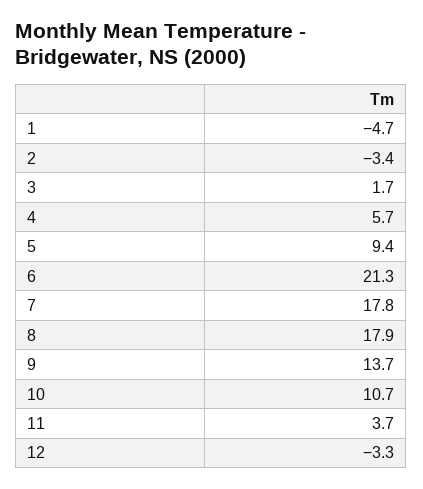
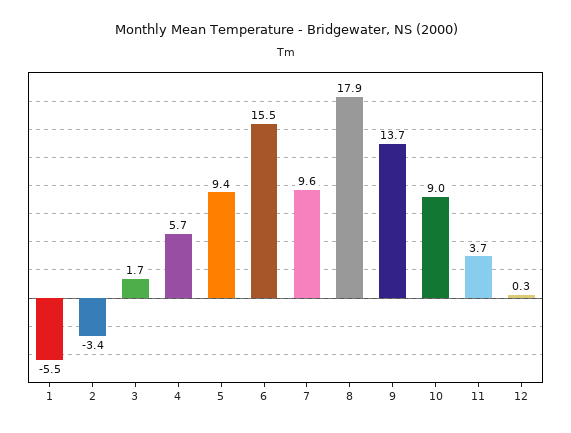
1: -4.7 -> -5.5
6: 21.3 -> 15.5
7: 17.8 -> 9.6
10: 10.7 -> 9
12: -3.3 -> 0.3

